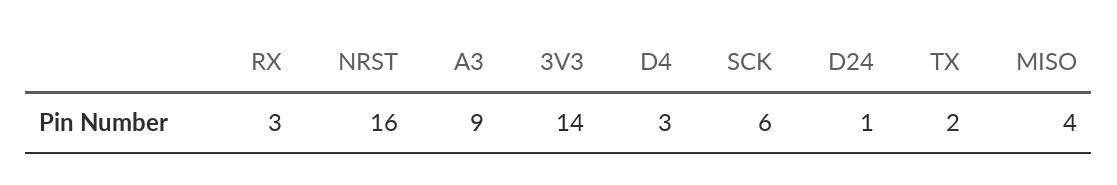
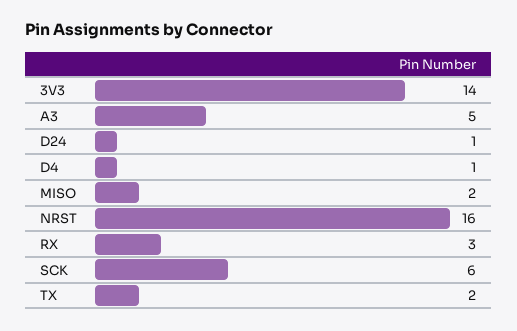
A3: 9 -> 5
D4: 3 -> 1
MISO: 4 -> 2

